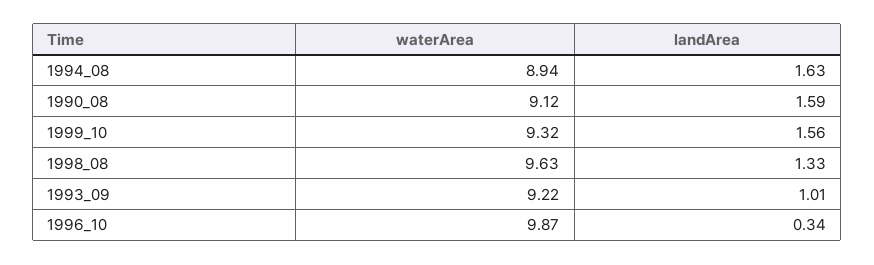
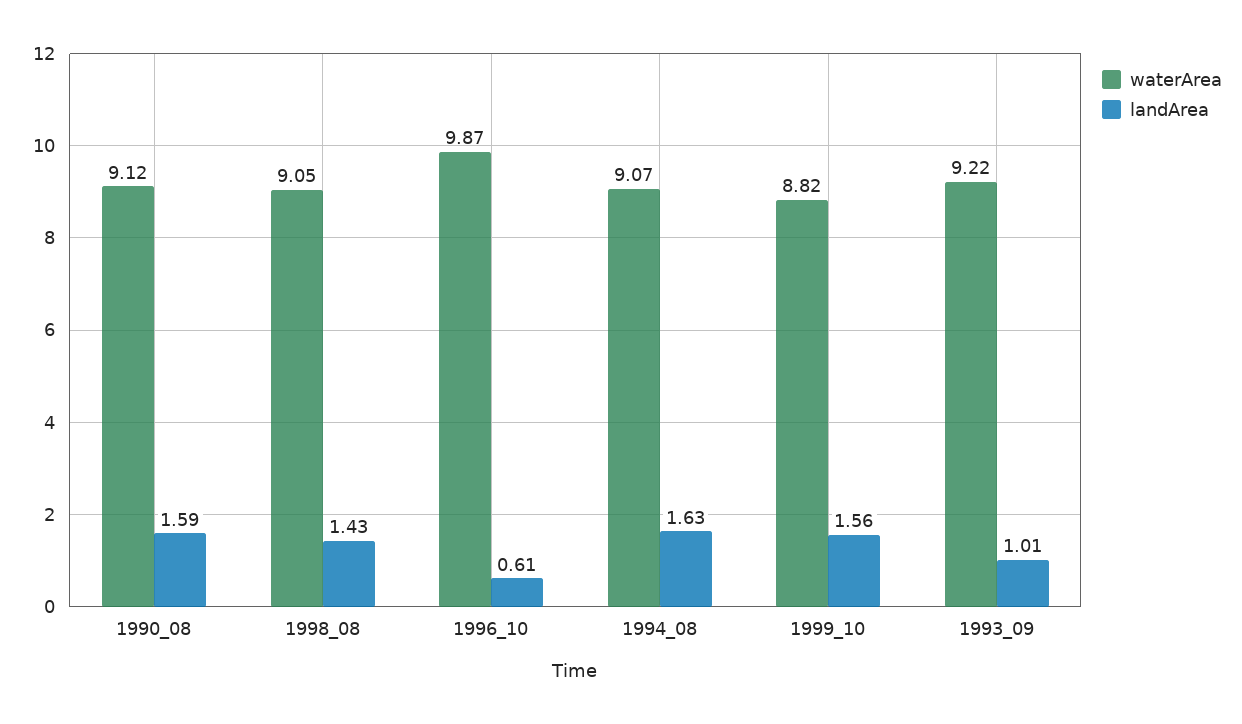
waterArea, 1994_08: 8.94 -> 9.07
waterArea, 1999_10: 9.32 -> 8.82
waterArea, 1998_08: 9.63 -> 9.05
landArea, 1998_08: 1.33 -> 1.43
landArea, 1996_10: 0.34 -> 0.61

